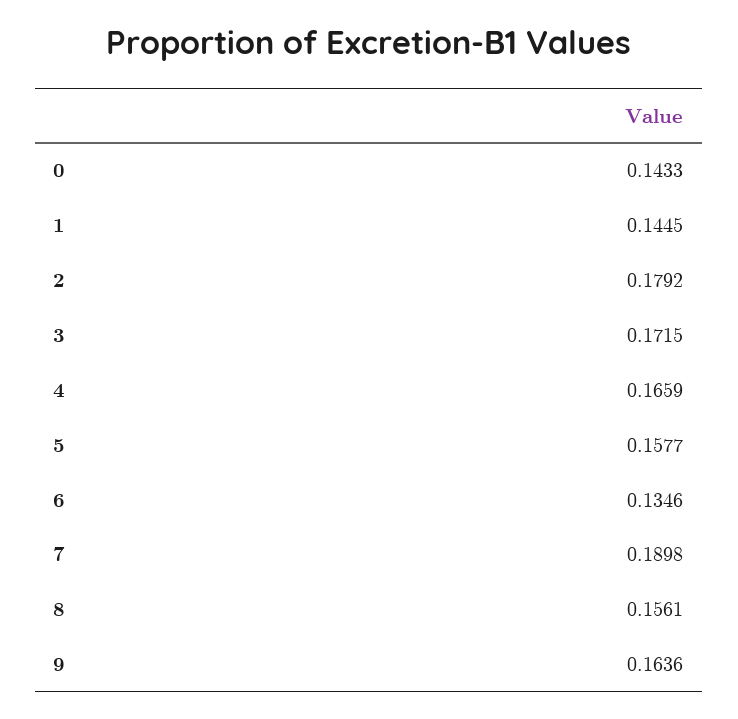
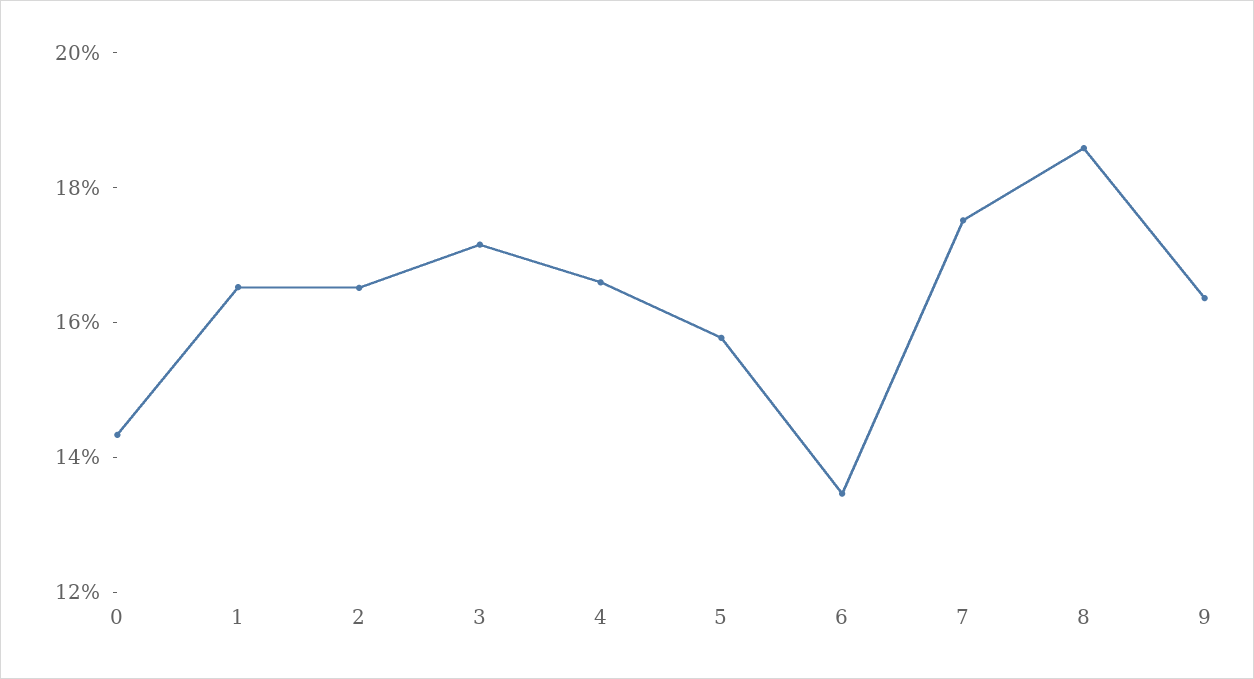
1: 0.1445 -> 0.165
2: 0.1792 -> 0.165
7: 0.1898 -> 0.175
8: 0.1561 -> 0.185

